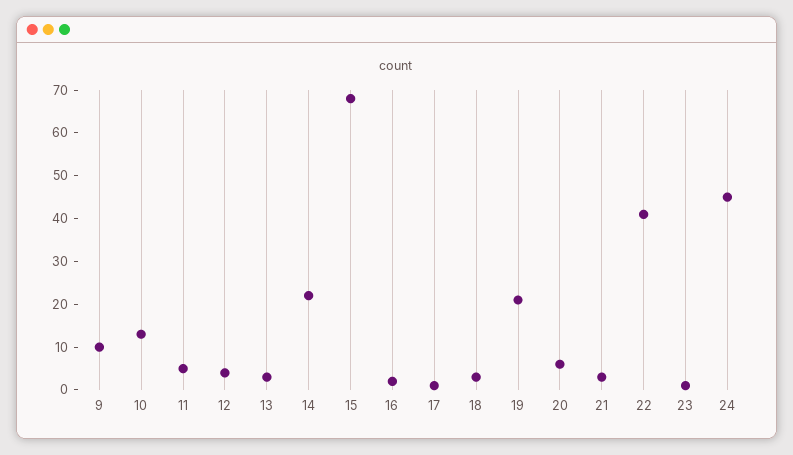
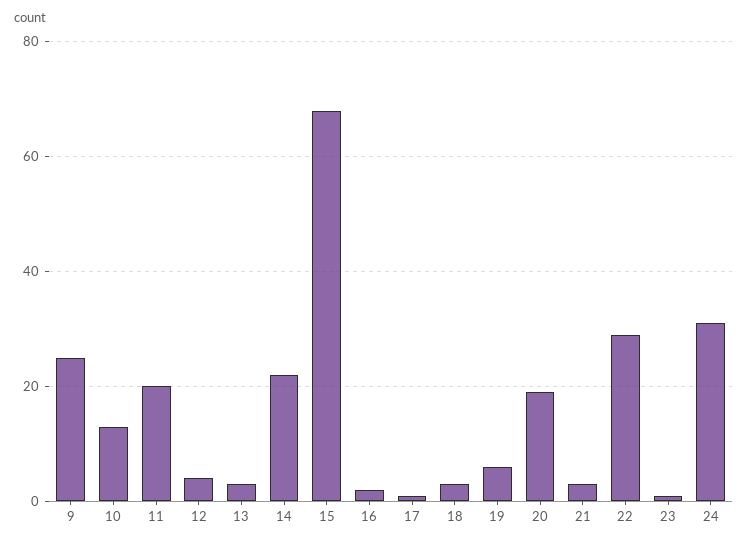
9: 10 -> 25
11: 5 -> 20
19: 20 -> 5
20: 5 -> 20
22: 40 -> 30
24: 45 -> 30

